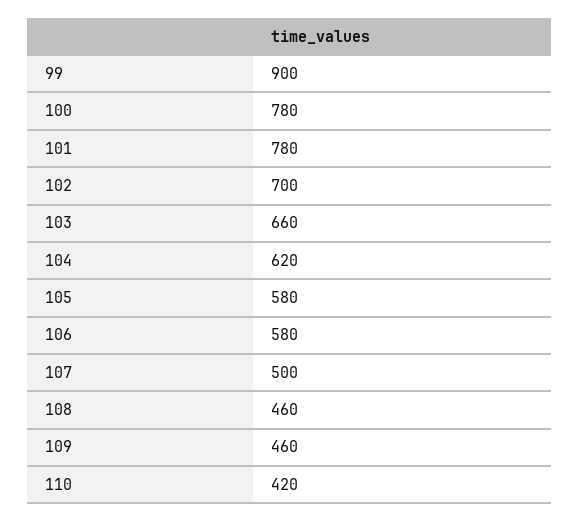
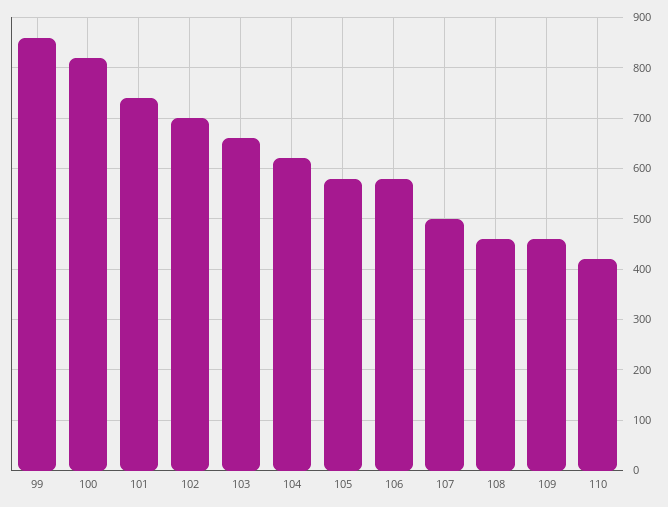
99: 900 -> 860
100: 780 -> 820
101: 780 -> 740

